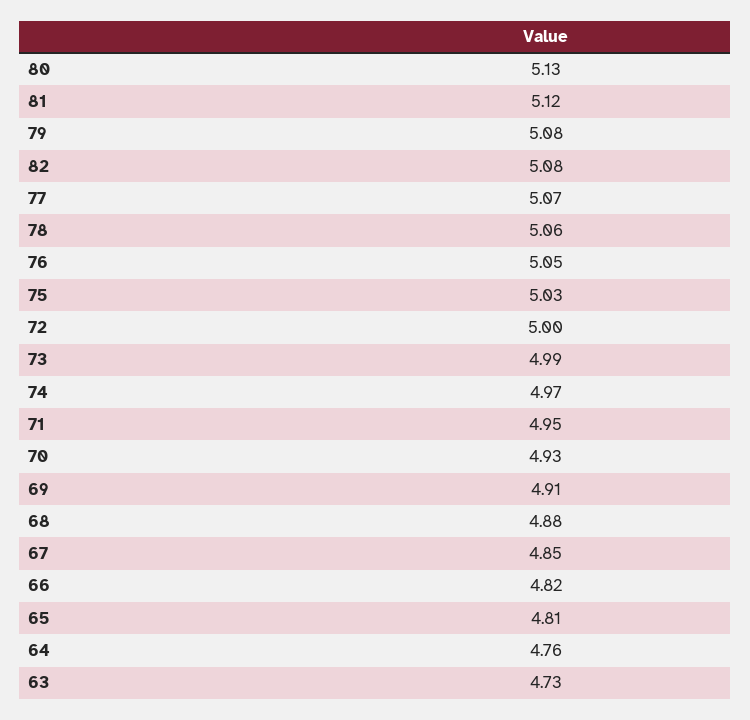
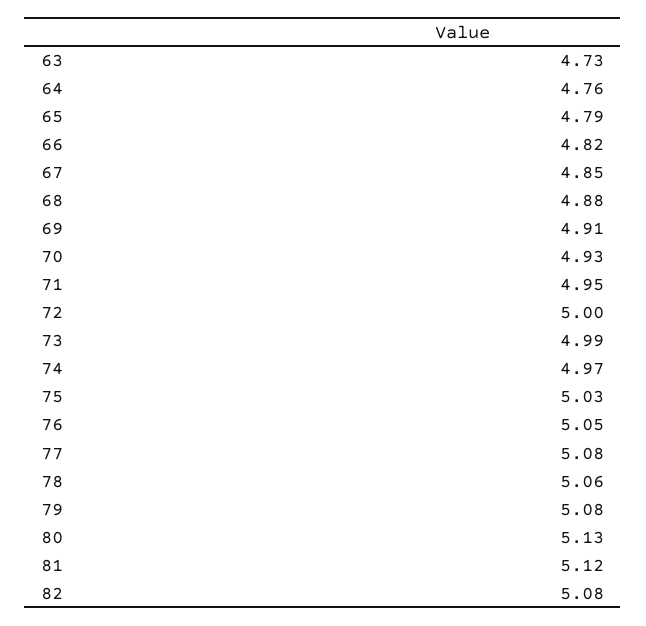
77: 5.07 -> 5.08
65: 4.81 -> 4.79

